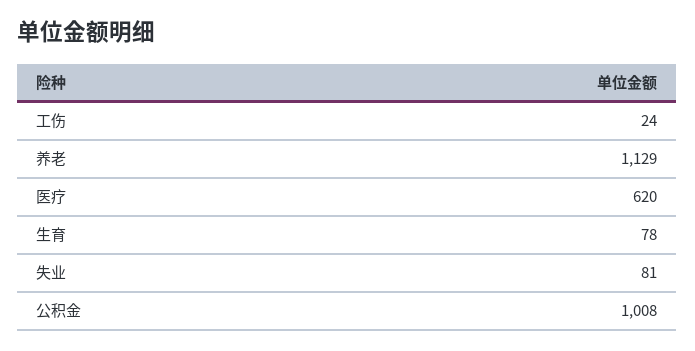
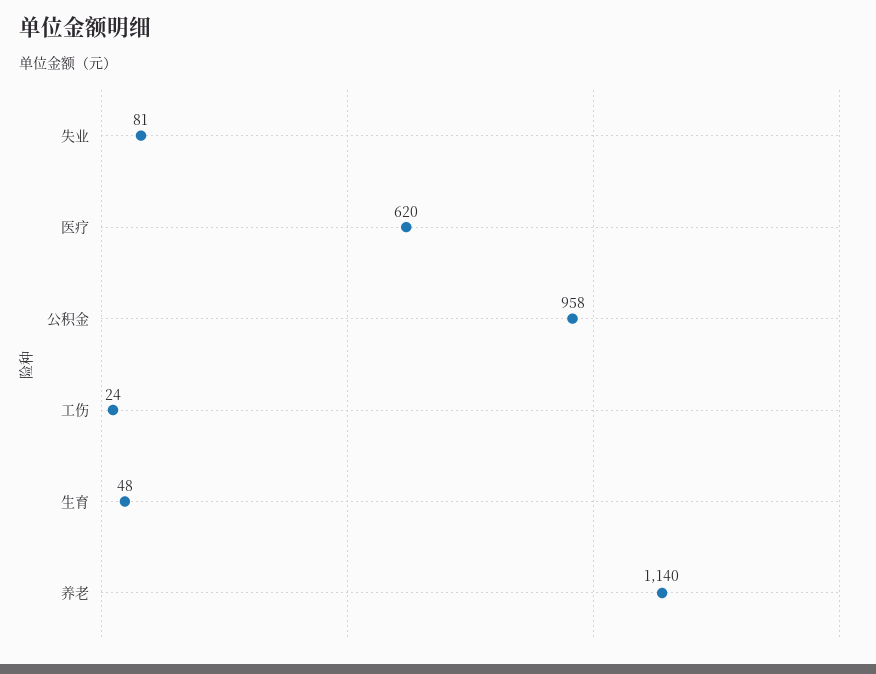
养老: 1129 -> 1140
生育: 78 -> 48
公积金: 1008 -> 958

